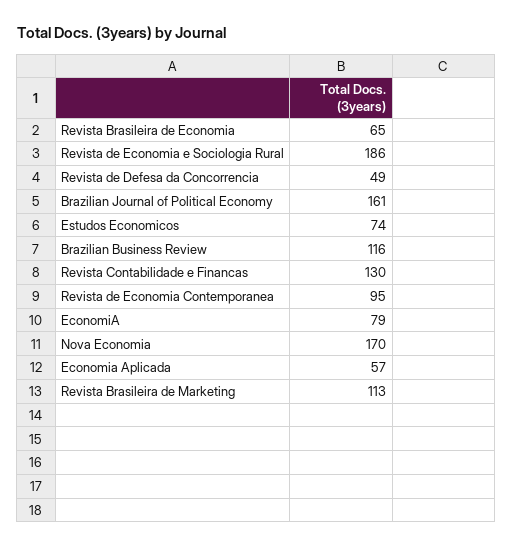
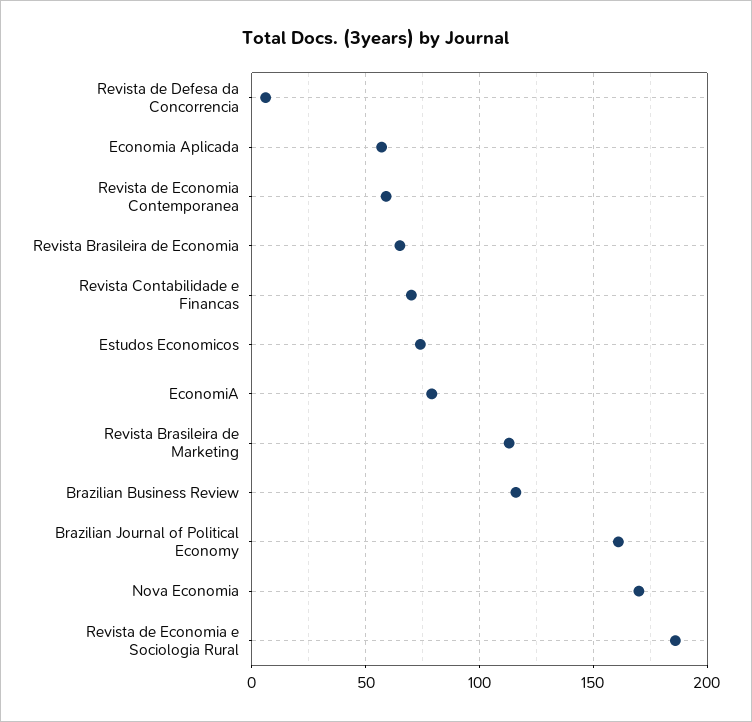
Revista de Defesa da Concorrencia: 49 -> 5
Revista Contabilidade e Financas: 130 -> 70
Revista de Economia Contemporanea: 95 -> 60

